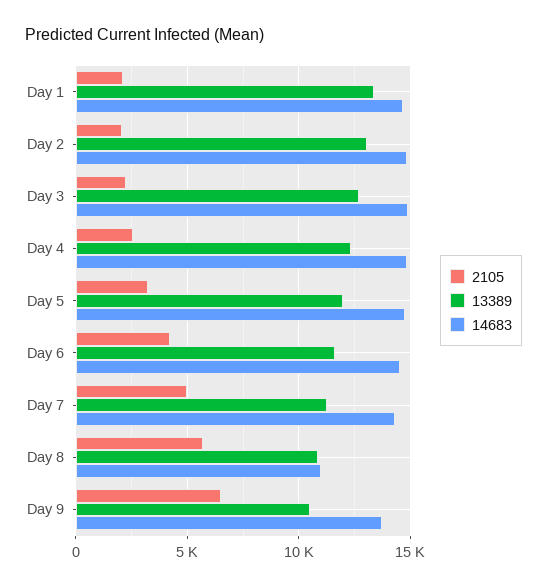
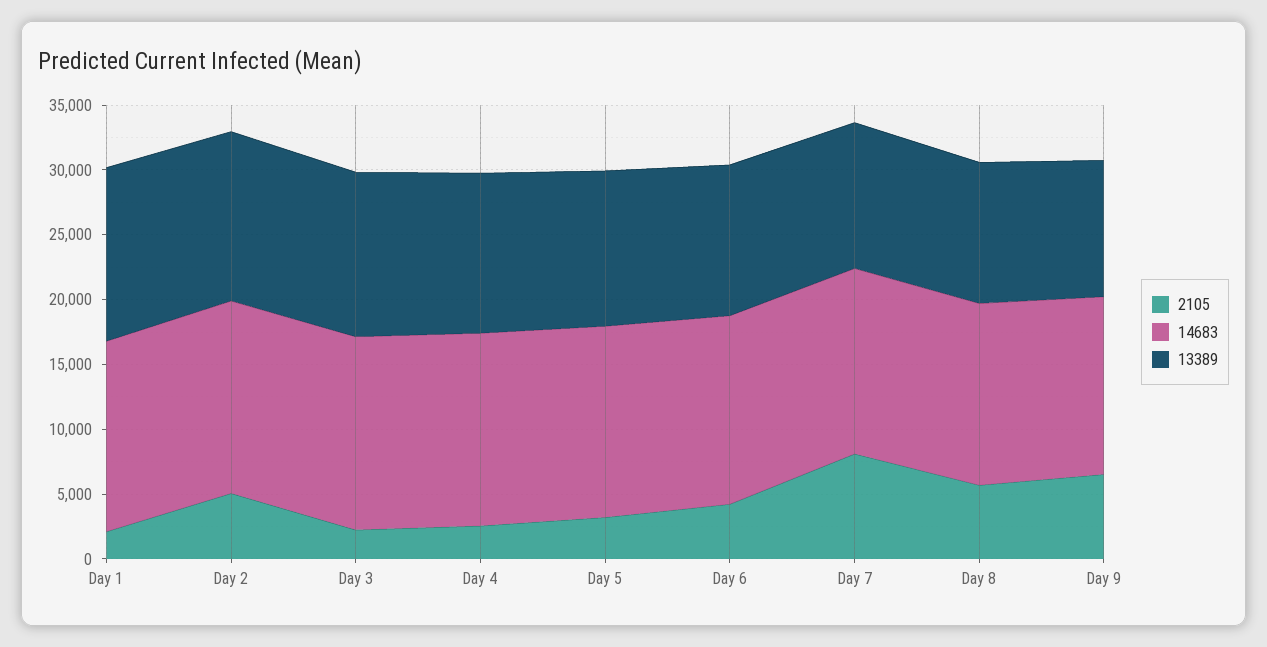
2105, Day 2: 2000 -> 5000
2105, Day 7: 5000 -> 8000
14683, Day 8: 11000 -> 14000

